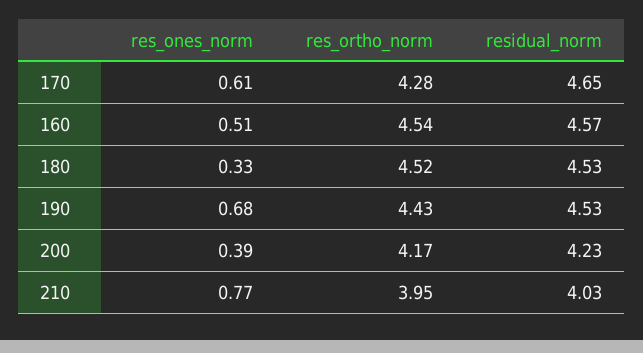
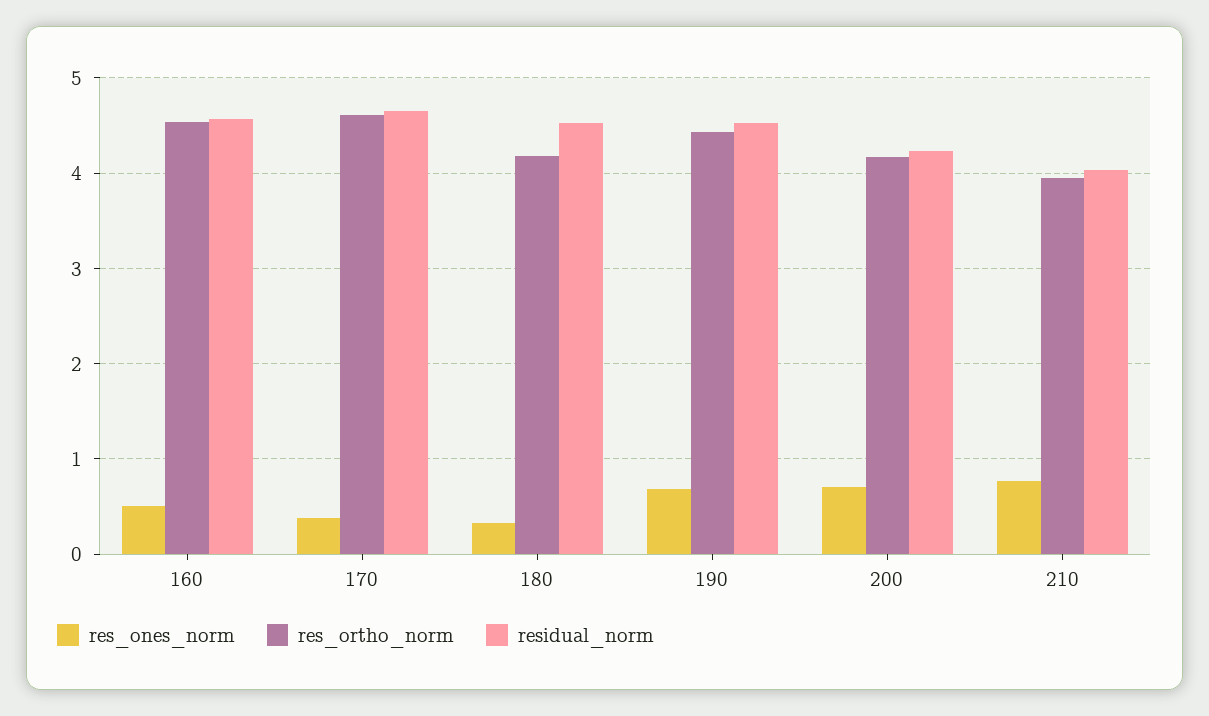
res_ones_norm, 170: 0.61 -> 0.4
res_ortho_norm, 170: 4.28 -> 4.6
res_ortho_norm, 180: 4.52 -> 4.2
res_ones_norm, 200: 0.39 -> 0.7

